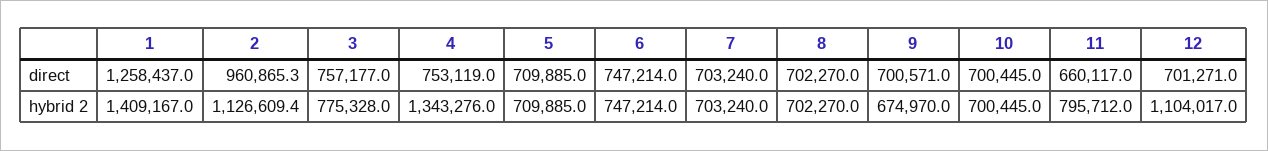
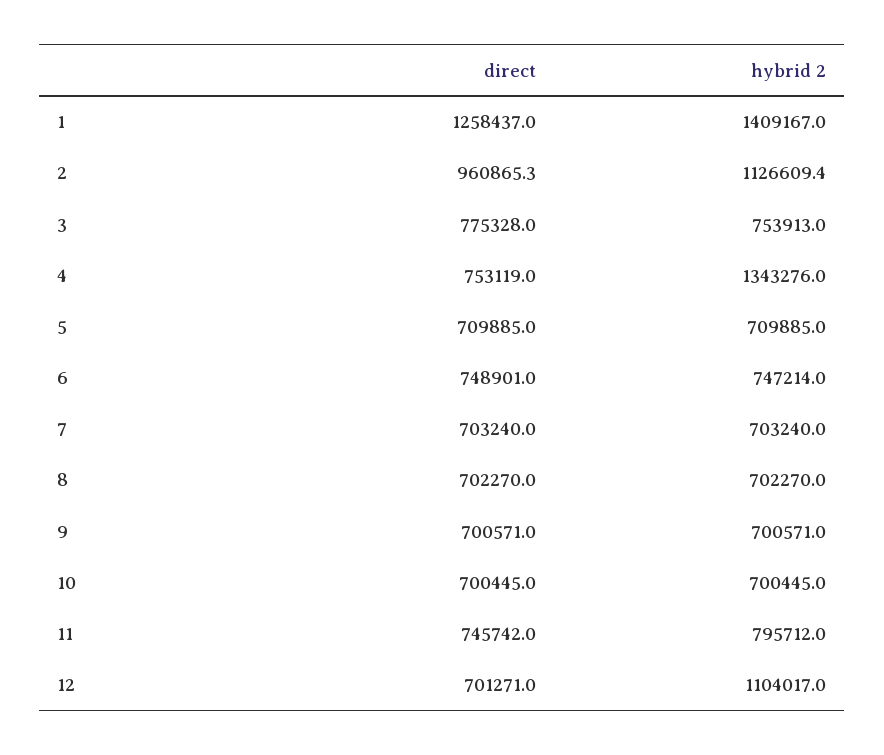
3, direct: 757177 -> 775328
6, direct: 747214 -> 748901
11, direct: 660117 -> 745742
3, hybrid 2: 775328 -> 753913
9, hybrid 2: 674970 -> 700571

